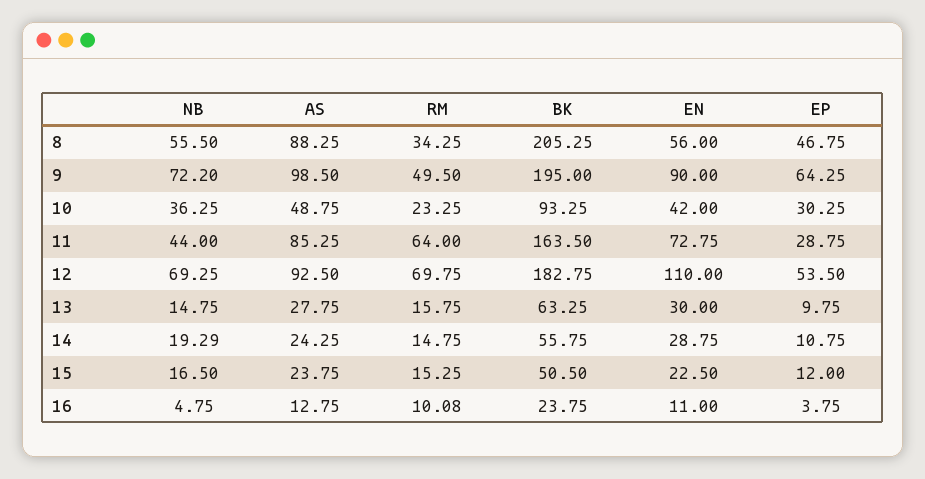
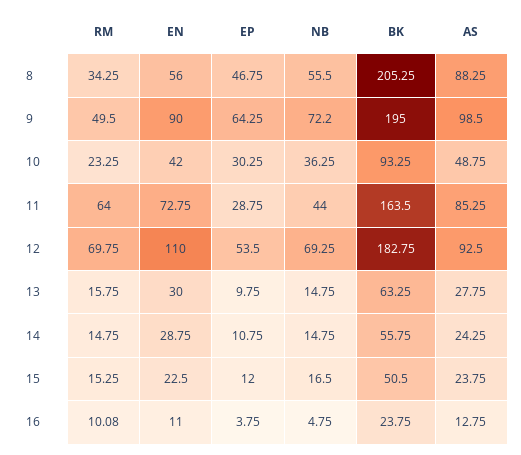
NB, 14: 19.29 -> 14.75

